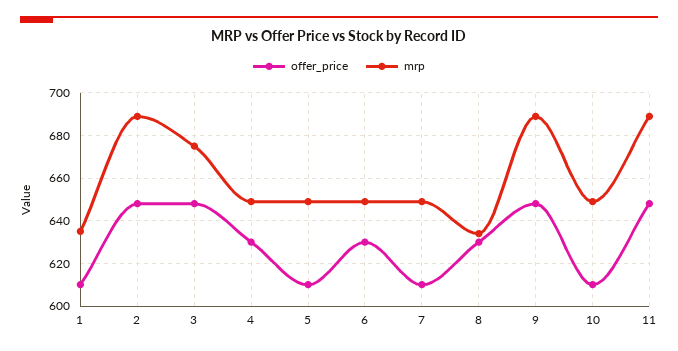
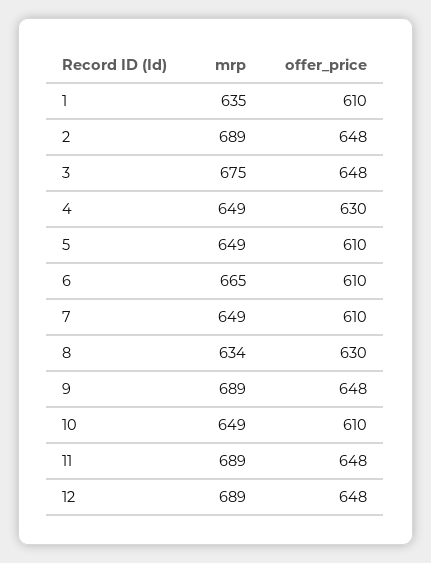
offer_price, 6: 630 -> 610
mrp, 6: 650 -> 665
mrp, 12: none -> 689
offer_price, 12: none -> 648

